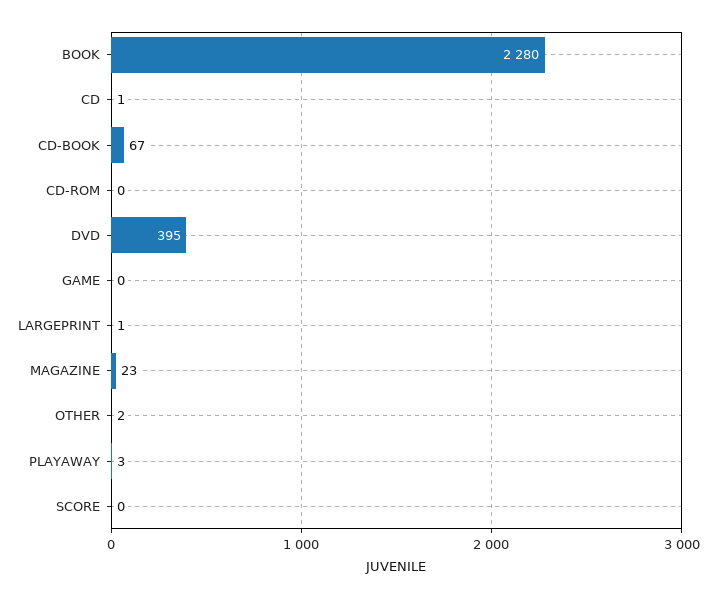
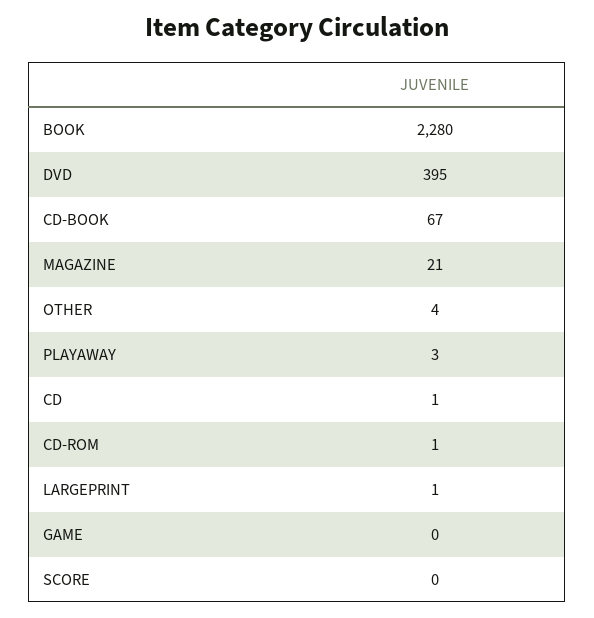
CD-ROM: 0 -> 1
MAGAZINE: 23 -> 21
OTHER: 2 -> 4

